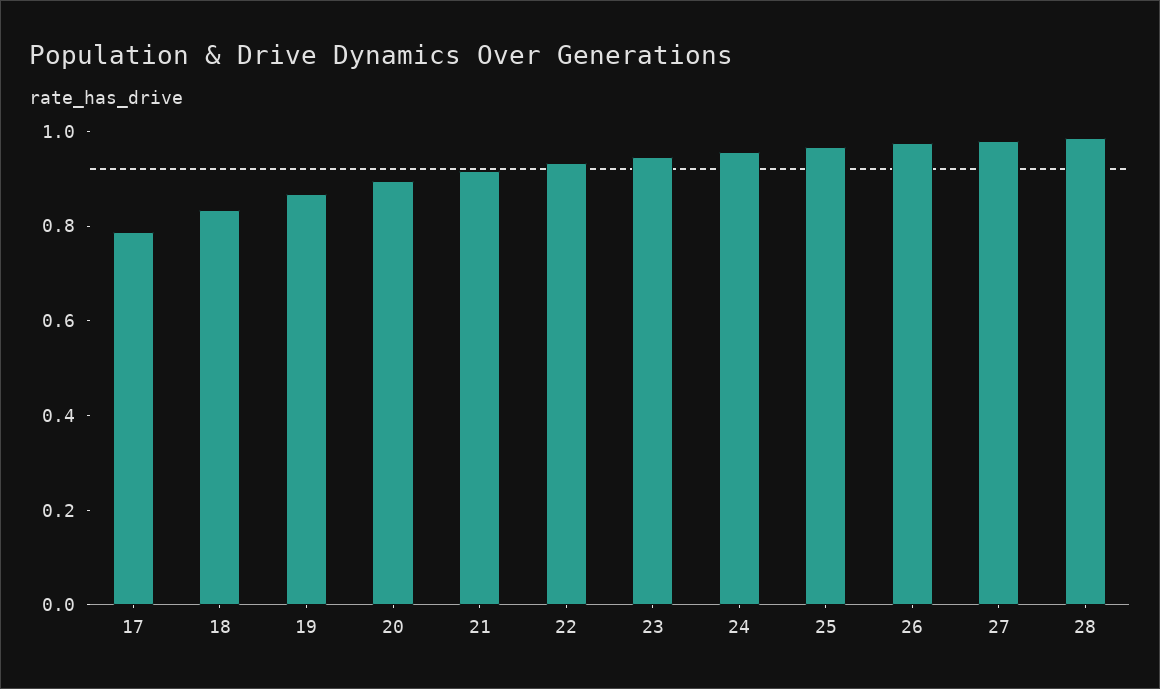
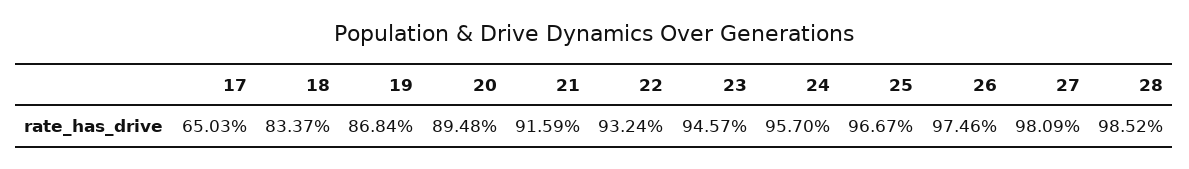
17: 0.8 -> 0.6503

